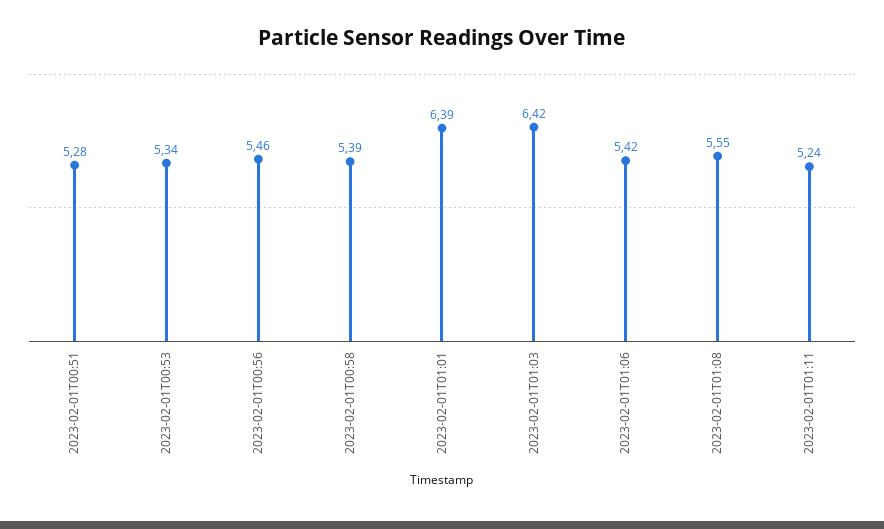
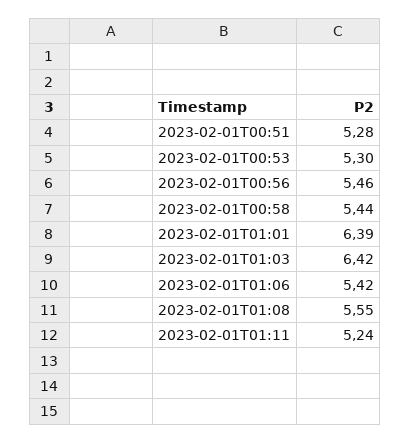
2023-02-01T00:53: 5.34 -> 5.3
2023-02-01T00:58: 5.39 -> 5.44

